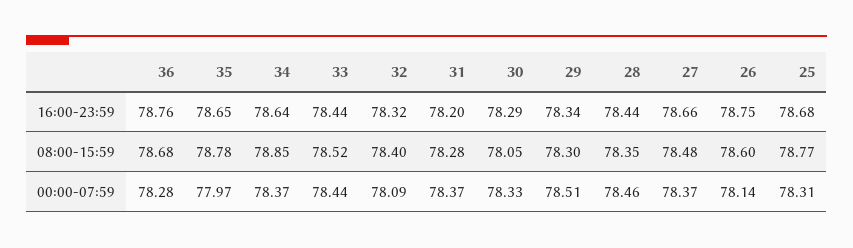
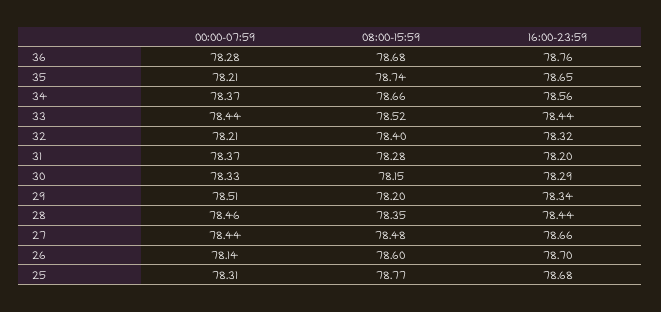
34, 16:00-23:59: 78.64 -> 78.56
26, 16:00-23:59: 78.75 -> 78.7
35, 08:00-15:59: 78.78 -> 78.74
34, 08:00-15:59: 78.85 -> 78.66
30, 08:00-15:59: 78.05 -> 78.15
29, 08:00-15:59: 78.3 -> 78.2
35, 00:00-07:59: 77.97 -> 78.21
32, 00:00-07:59: 78.09 -> 78.21
27, 00:00-07:59: 78.37 -> 78.44

